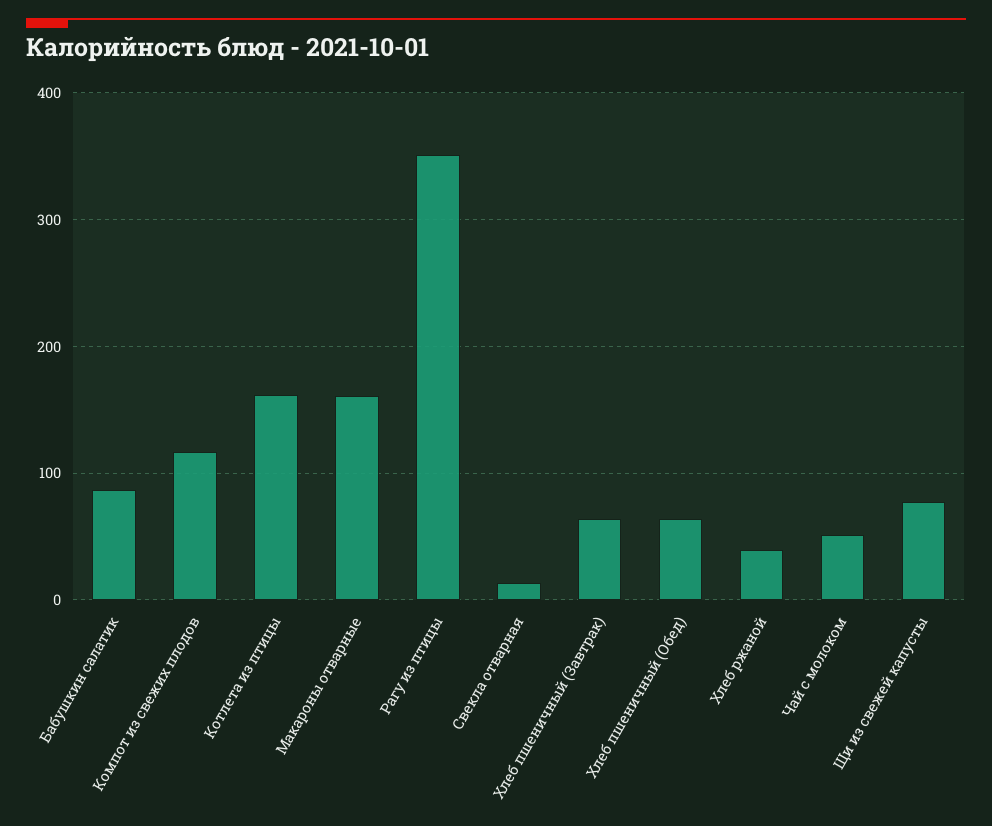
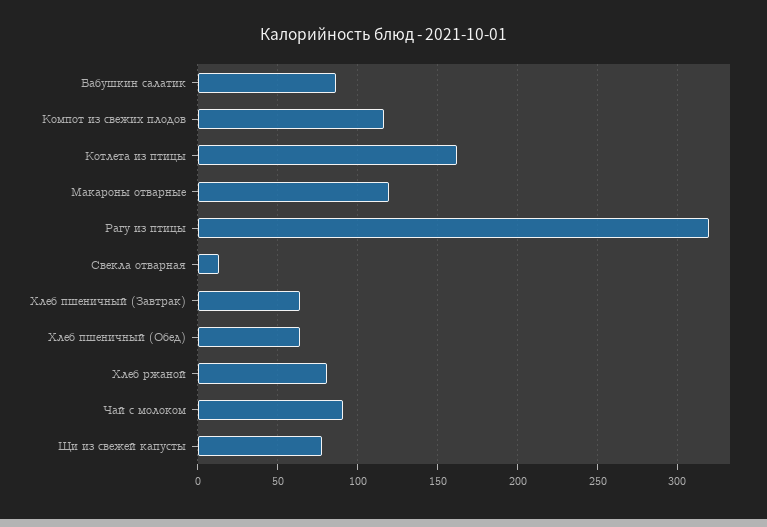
Макароны отварные: 160 -> 120
Рагу из птицы: 350 -> 320
Хлеб ржаной: 40 -> 80
Чай с молоком: 50 -> 90

